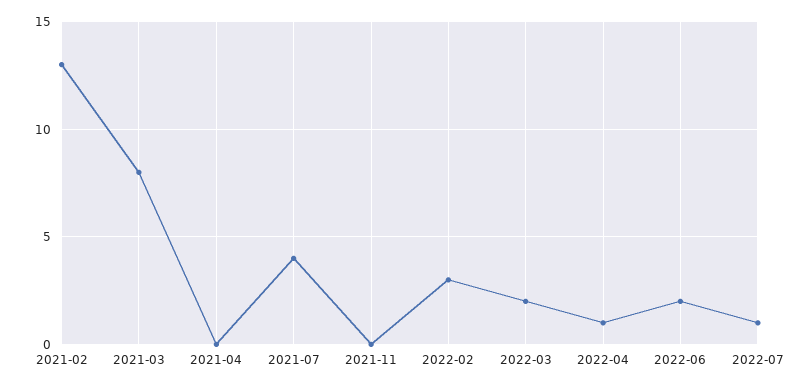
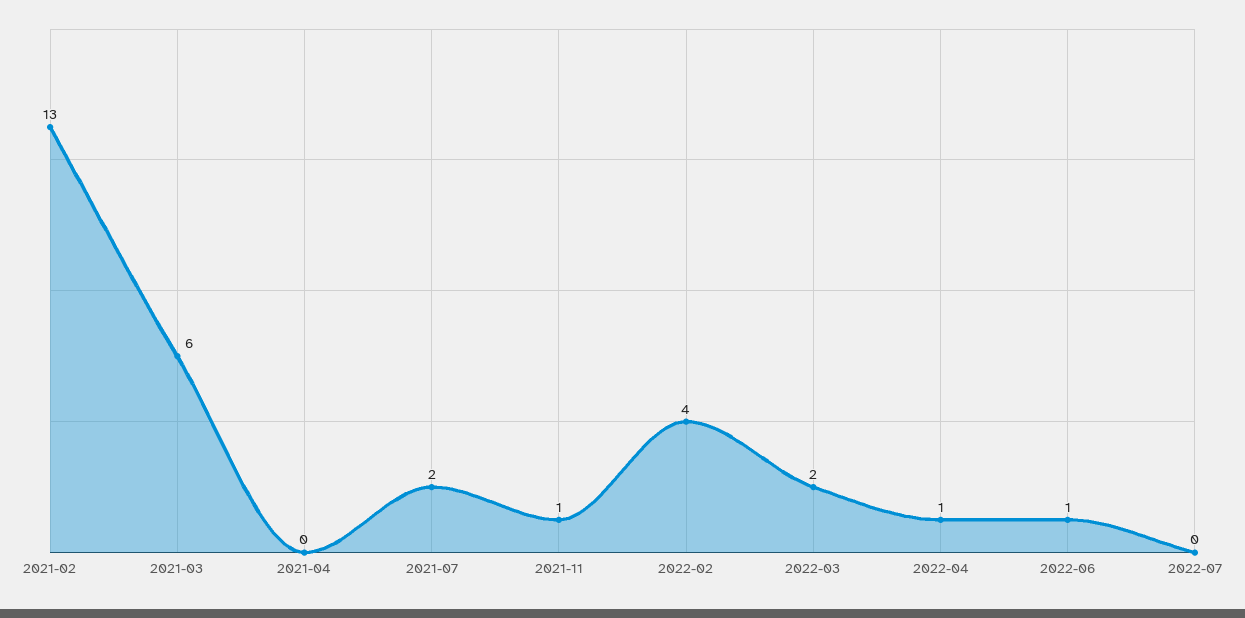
2021-03: 8 -> 6
2021-07: 4 -> 2
2021-11: 0 -> 1
2022-02: 3 -> 4
2022-06: 2 -> 1
2022-07: 1 -> 0

